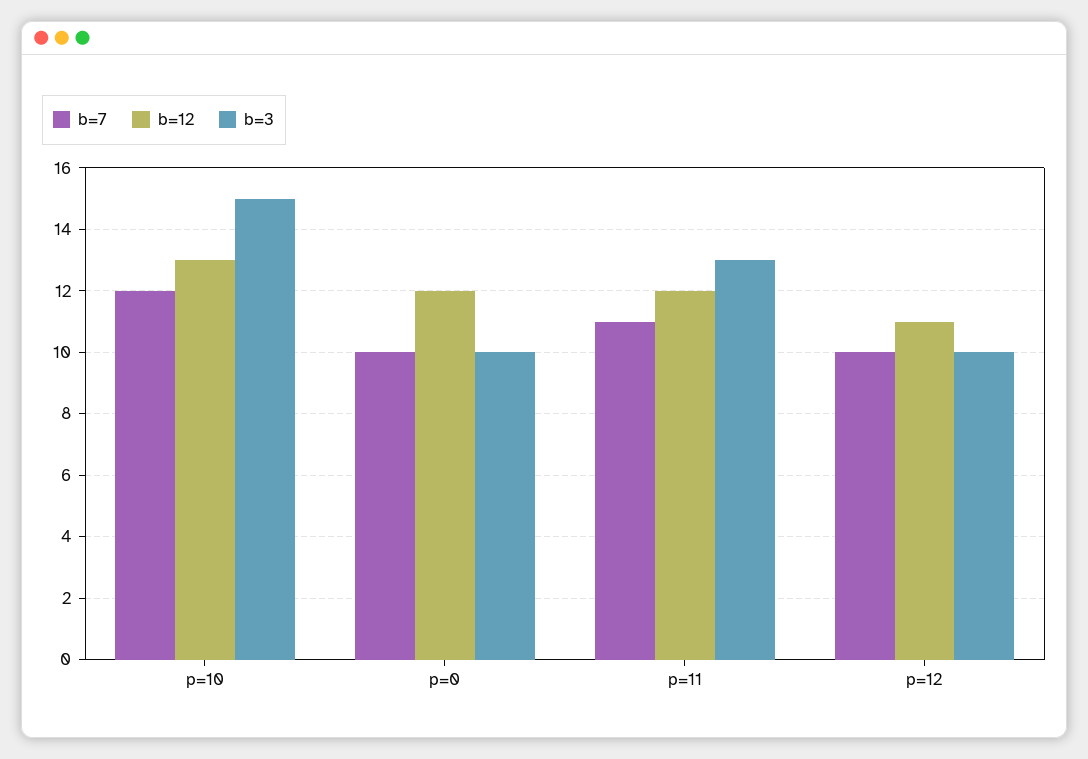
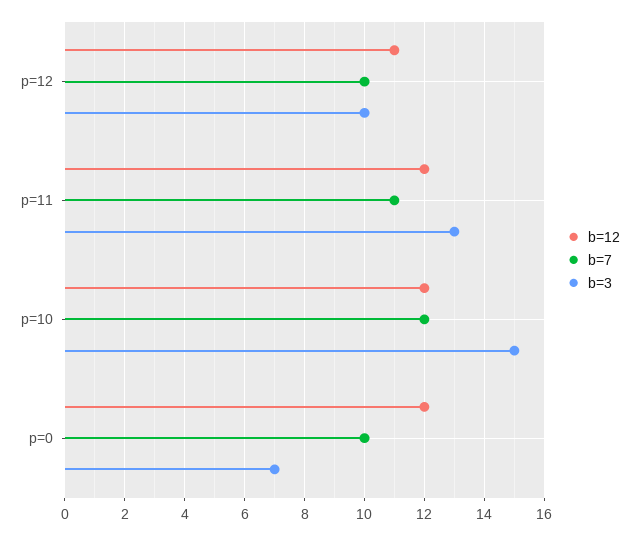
b=12, p=10: 13 -> 12
b=3, p=0: 10 -> 7

